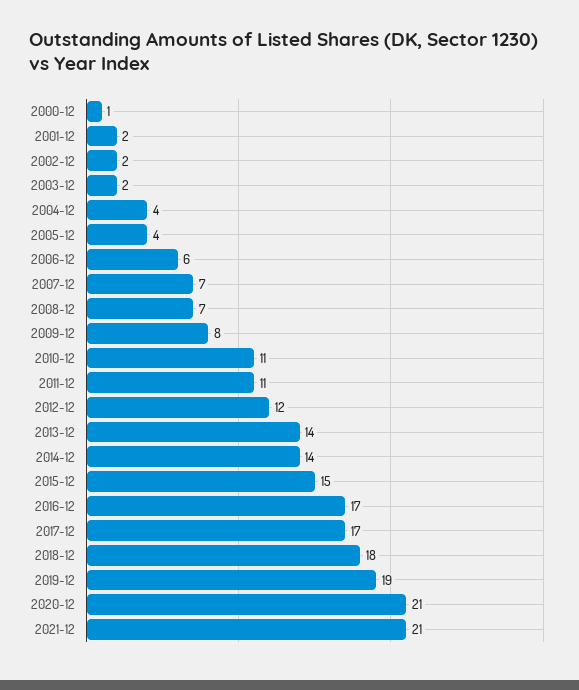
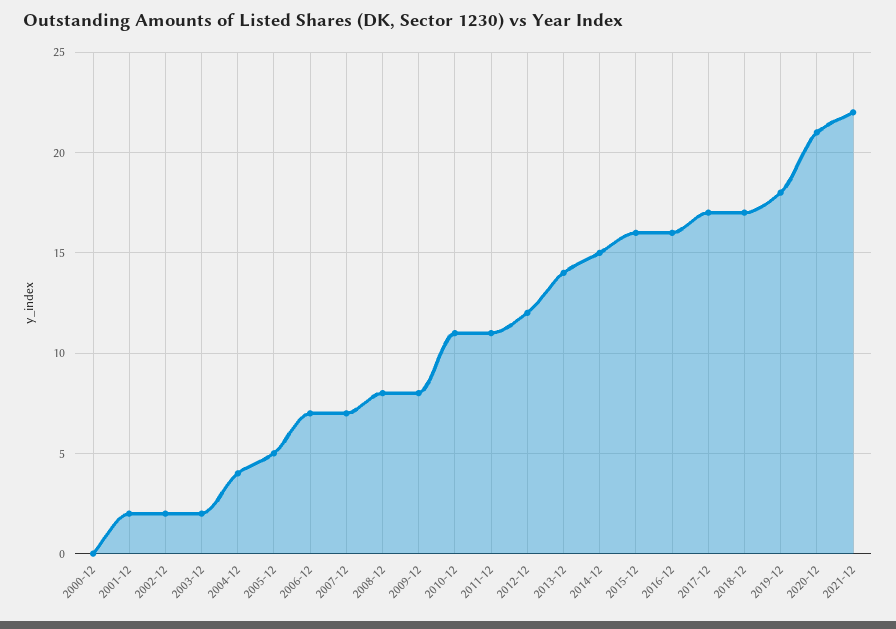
2000-12: 1 -> 0
2005-12: 4 -> 5
2006-12: 6 -> 7
2008-12: 7 -> 8
2014-12: 14 -> 15
2015-12: 15 -> 16
2016-12: 17 -> 16
2018-12: 18 -> 17
2019-12: 19 -> 18
2021-12: 21 -> 22

